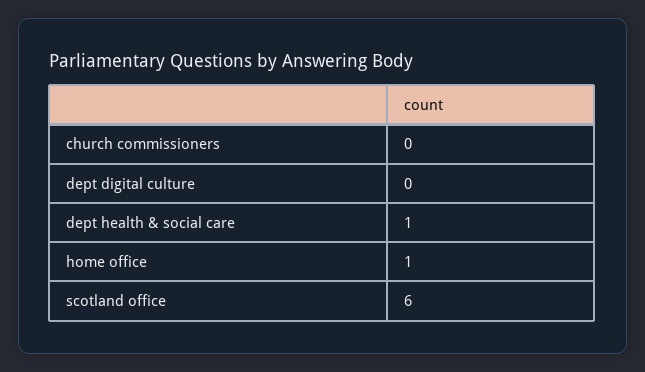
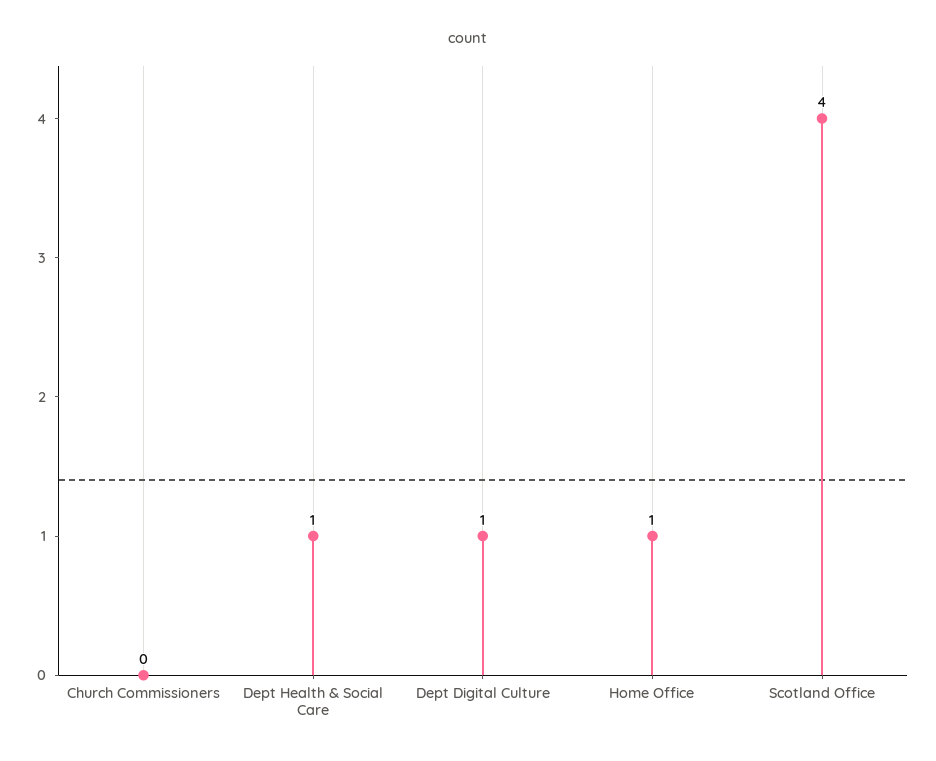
dept digital culture: 0 -> 1
scotland office: 6 -> 4

